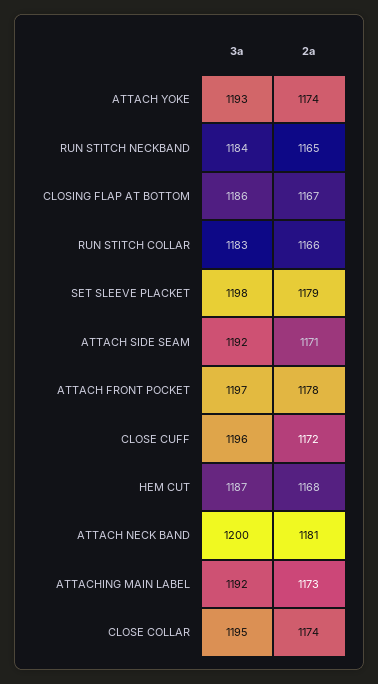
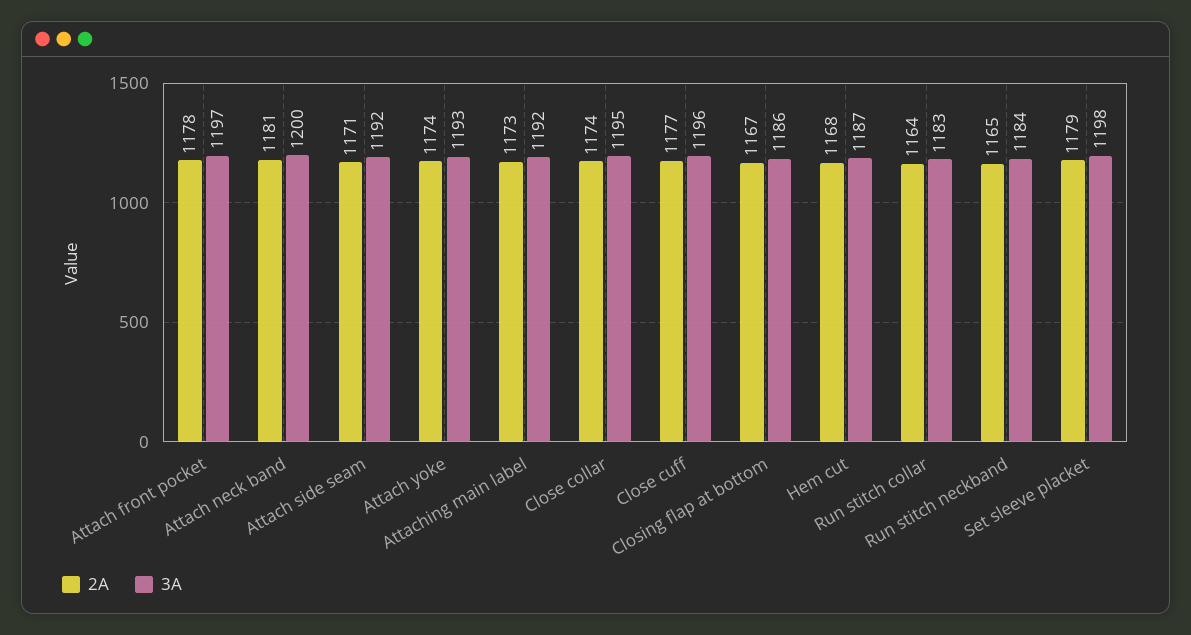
2a, RUN STITCH COLLAR: 1166 -> 1164
2a, CLOSE CUFF: 1172 -> 1177

